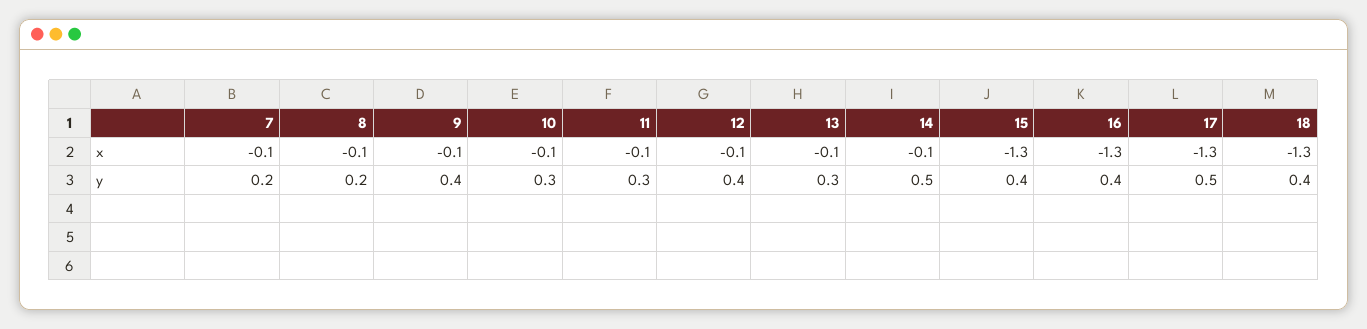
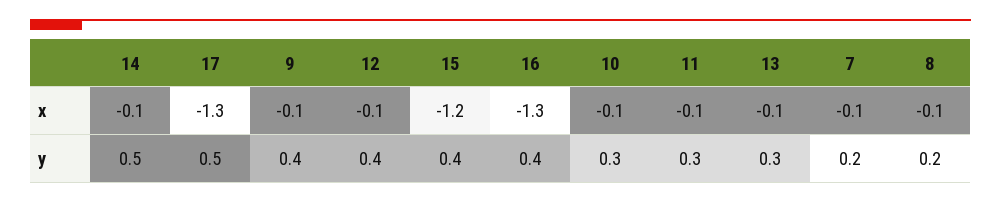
15, x: -1.3 -> -1.2
18, x: -1.3 -> none
18, y: 0.4 -> none

